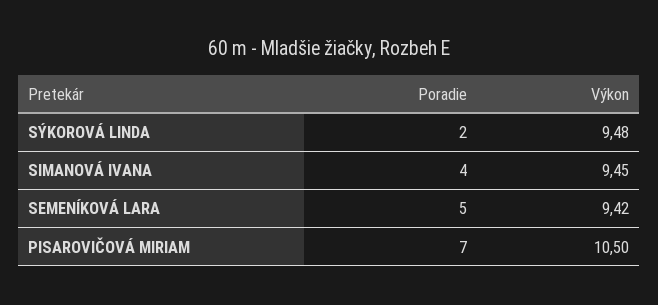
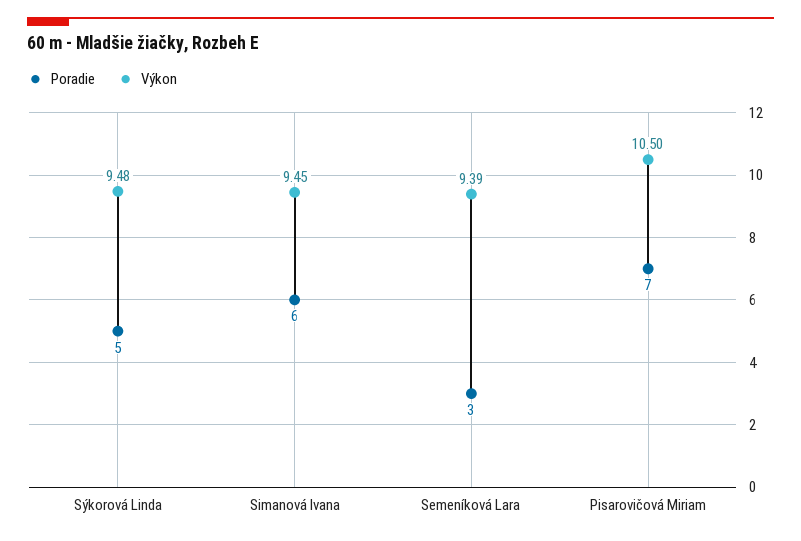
Poradie, SÝKOROVÁ LINDA: 2 -> 5
Poradie, SIMANOVÁ IVANA: 4 -> 6
Poradie, SEMENÍKOVÁ LARA: 5 -> 3
Výkon, SEMENÍKOVÁ LARA: 9.42 -> 9.39

